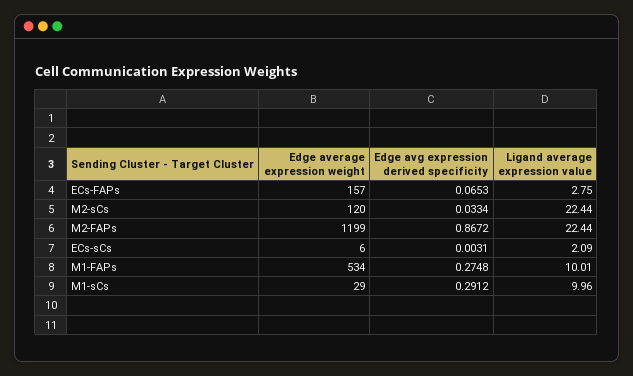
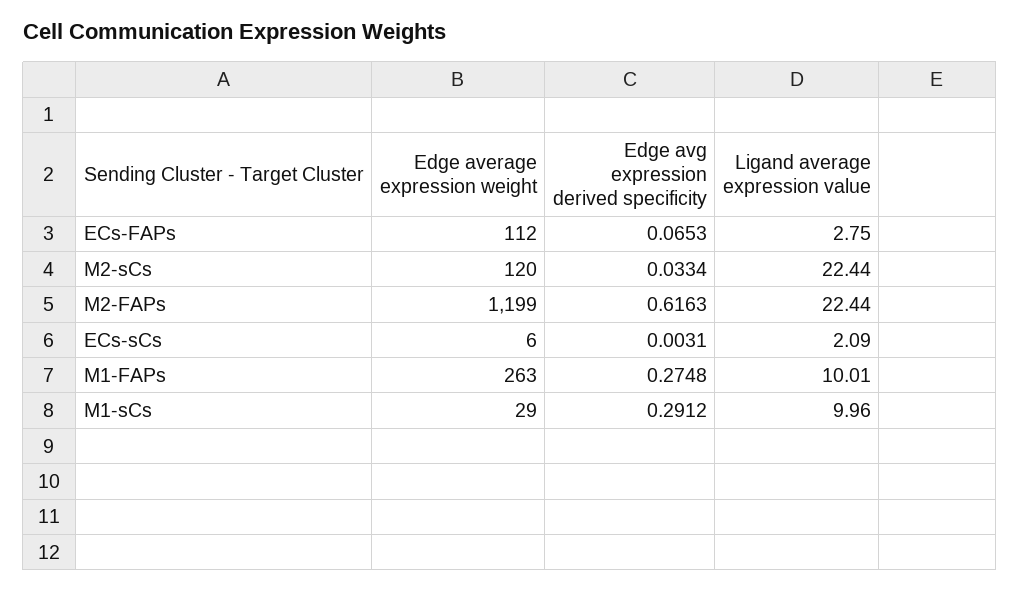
Edge average expression weight, ECs-FAPs: 157 -> 112
Edge avg expression derived specificity, M2-FAPs: 0.8672 -> 0.6163
Edge average expression weight, M1-FAPs: 534 -> 263

